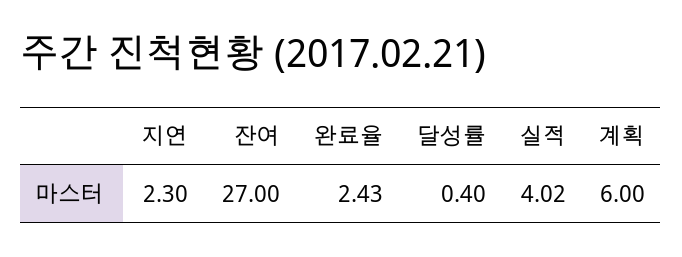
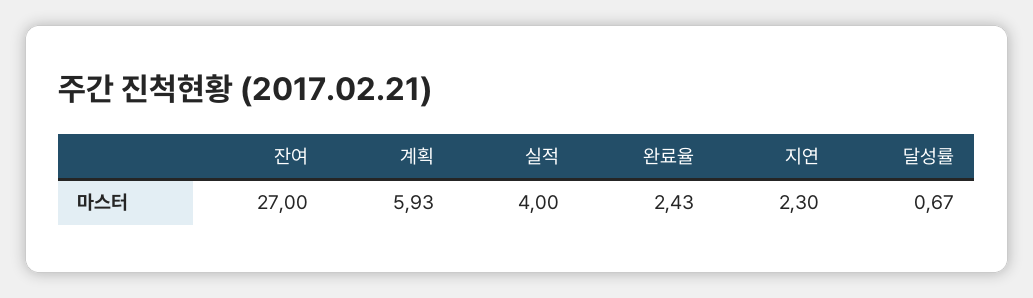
달성률: 0.4 -> 0.67
실적: 4.02 -> 4
계획: 6 -> 5.93

